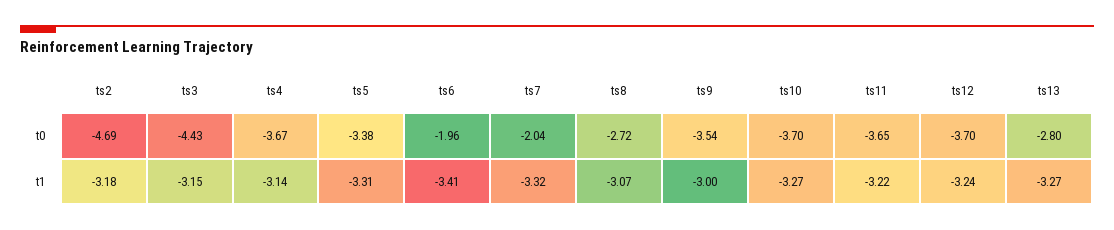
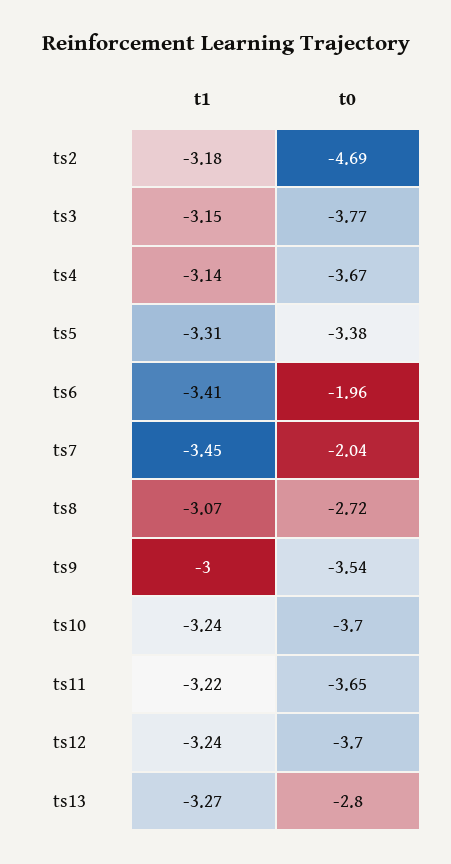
ts3, t0: -4.43 -> -3.77
ts7, t1: -3.32 -> -3.45
ts10, t1: -3.27 -> -3.24

